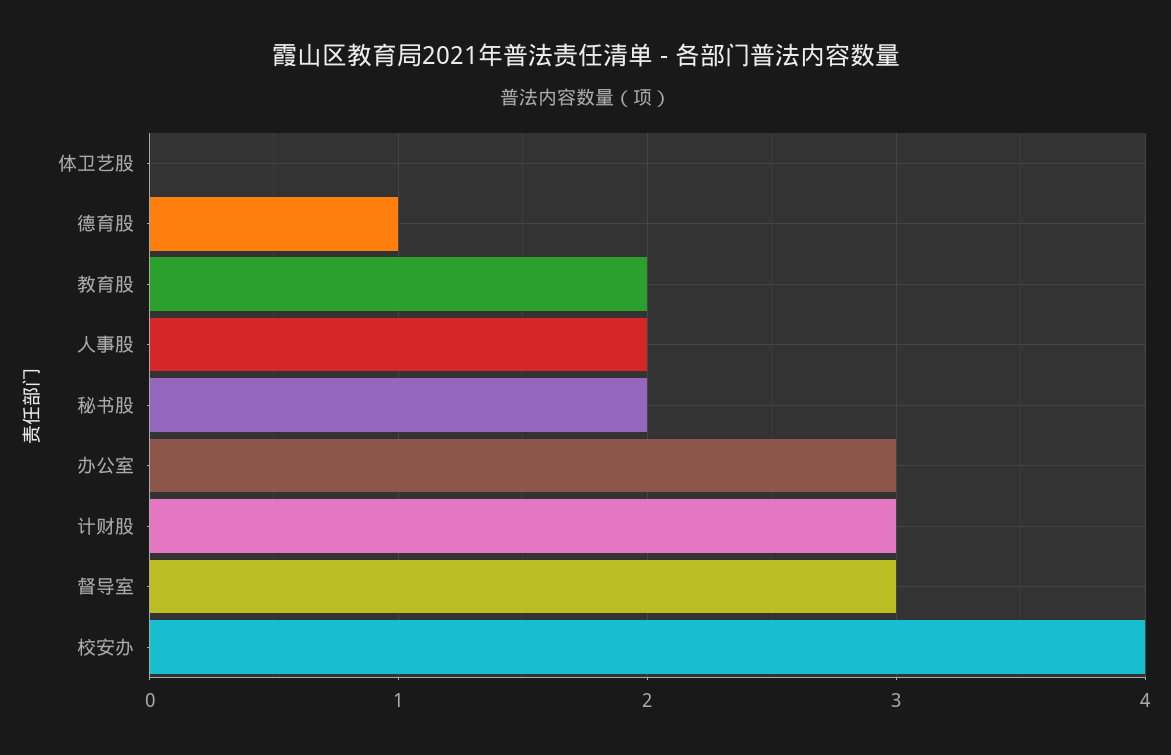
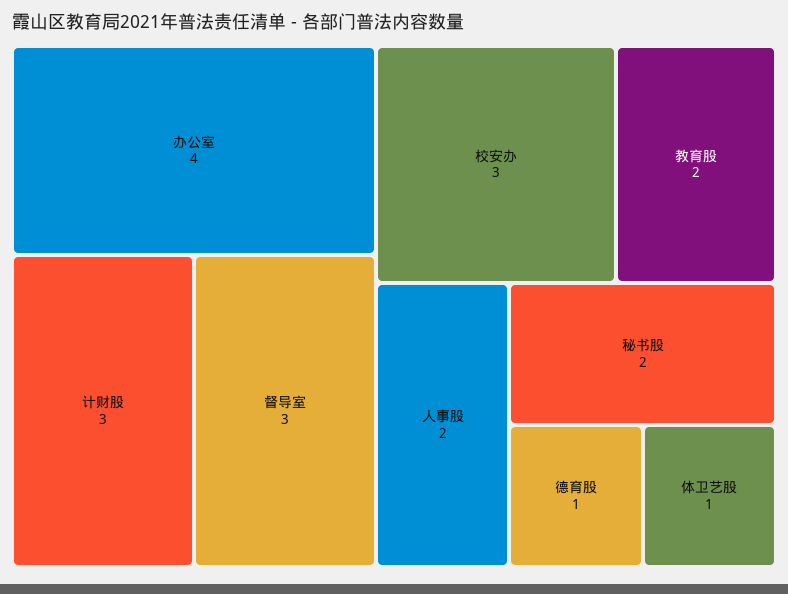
体卫艺股: 0 -> 1
办公室: 3 -> 4
校安办: 4 -> 3

